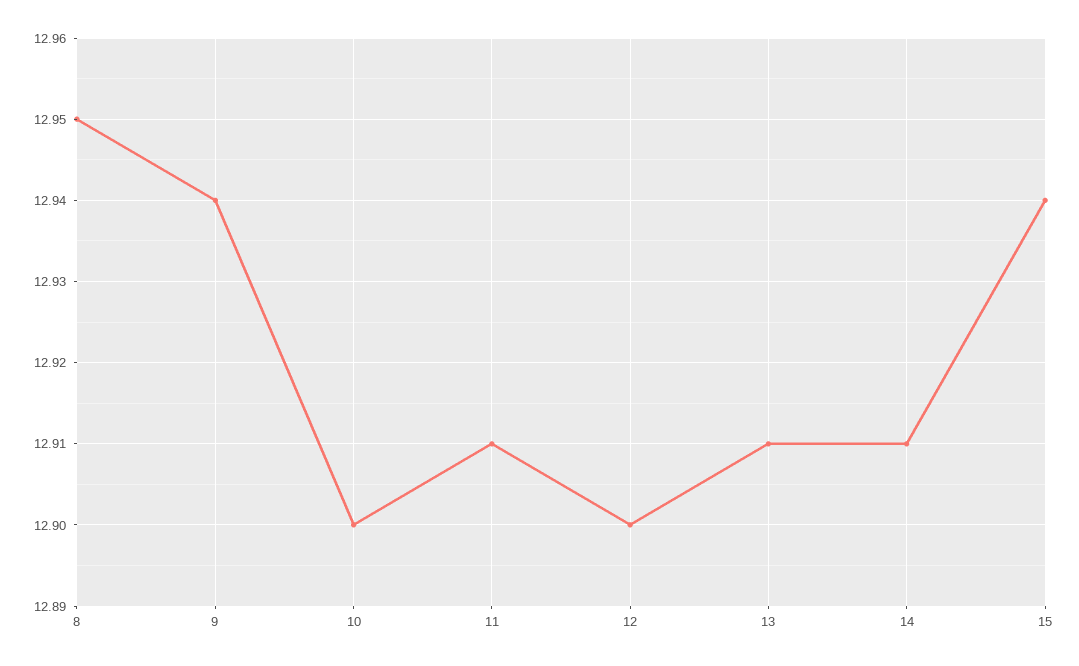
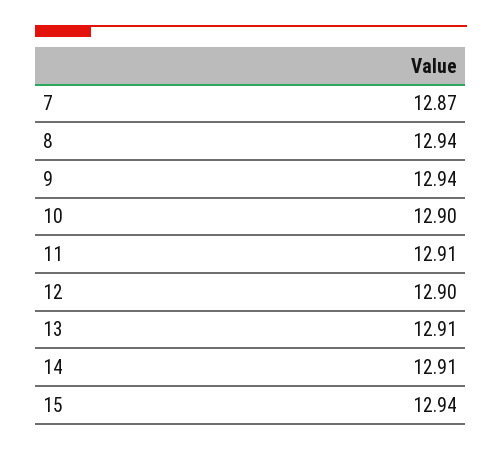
8: 12.95 -> 12.94
7: none -> 12.87

